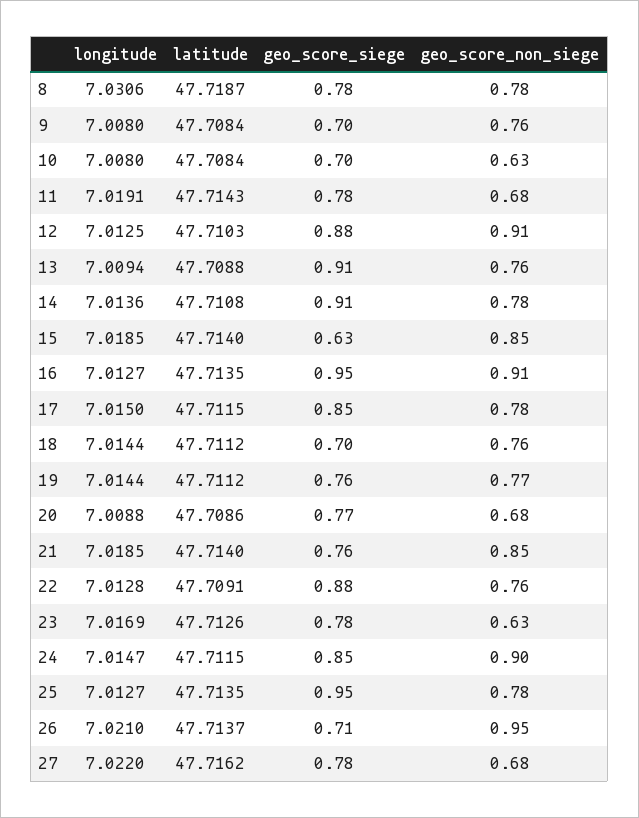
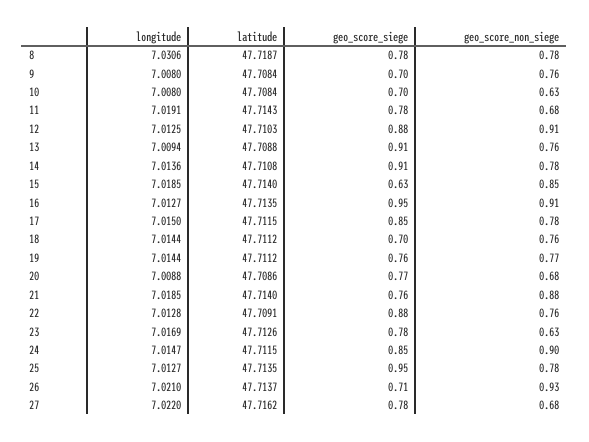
geo_score_non_siege, 21: 0.85 -> 0.88
geo_score_non_siege, 26: 0.95 -> 0.93

